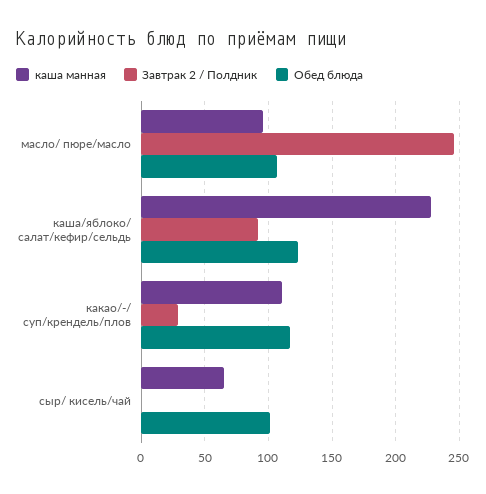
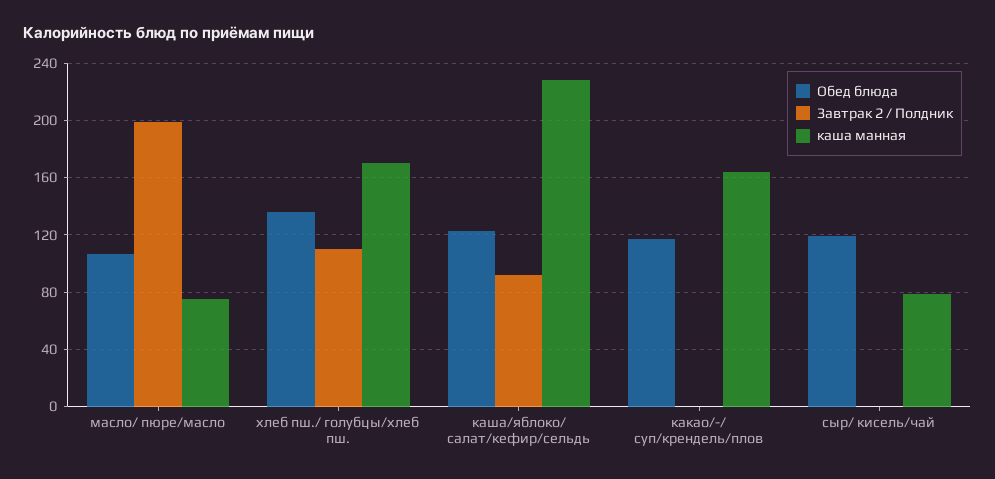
каша манная, масло/ пюре/масло: 95 -> 75
Завтрак 2 / Полдник, масло/ пюре/масло: 245 -> 200
каша манная, какао/-/ суп/крендель/плов: 110 -> 165
Завтрак 2 / Полдник, какао/-/ суп/крендель/плов: 30 -> 0
каша манная, сыр/ кисель/чай: 65 -> 80
Обед блюда, сыр/ кисель/чай: 100 -> 120
Обед блюда, хлеб пш./ голубцы/хлеб пш.: none -> 135
Завтрак 2 / Полдник, хлеб пш./ голубцы/хлеб пш.: none -> 110
каша манная, хлеб пш./ голубцы/хлеб пш.: none -> 170

